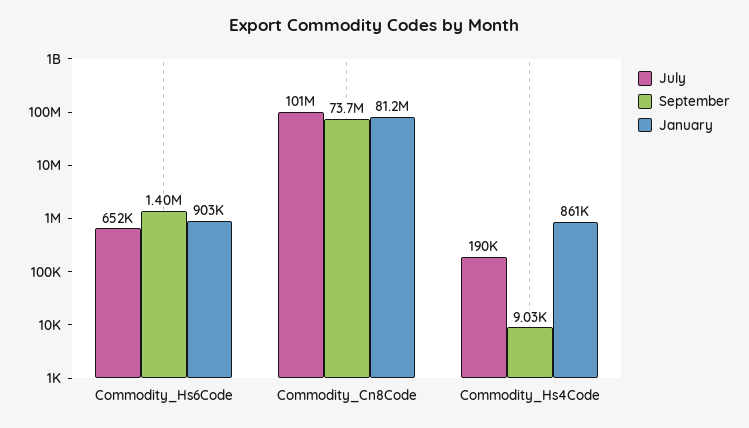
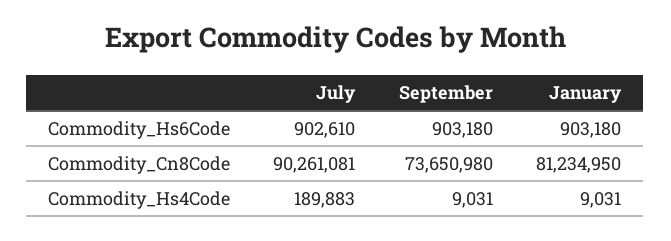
July, Commodity_Hs6Code: 652000 -> 902610
September, Commodity_Hs6Code: 1400000 -> 903180
July, Commodity_Cn8Code: 101000000 -> 90261081
January, Commodity_Hs4Code: 861000 -> 9031

